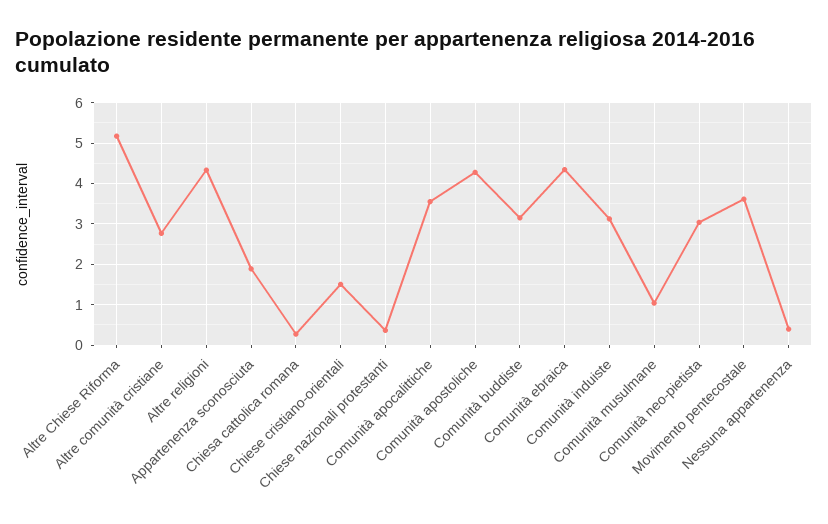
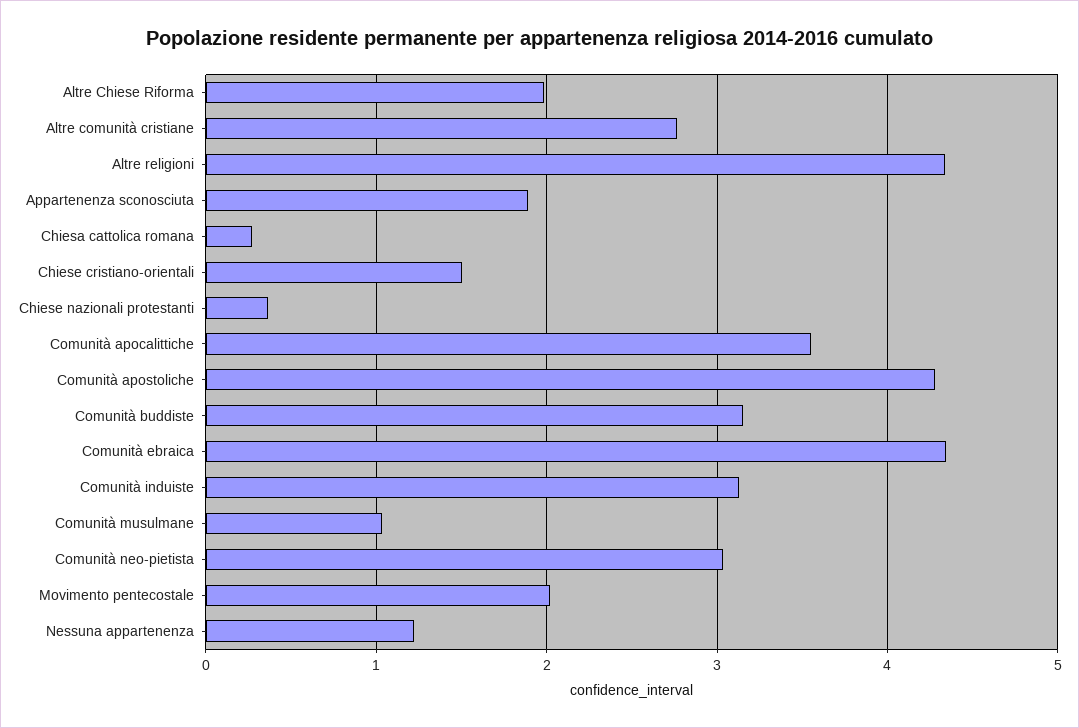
Altre Chiese Riforma: 5.2 -> 2
Movimento pentecostale: 3.6 -> 2
Nessuna appartenenza: 0.4 -> 1.2

